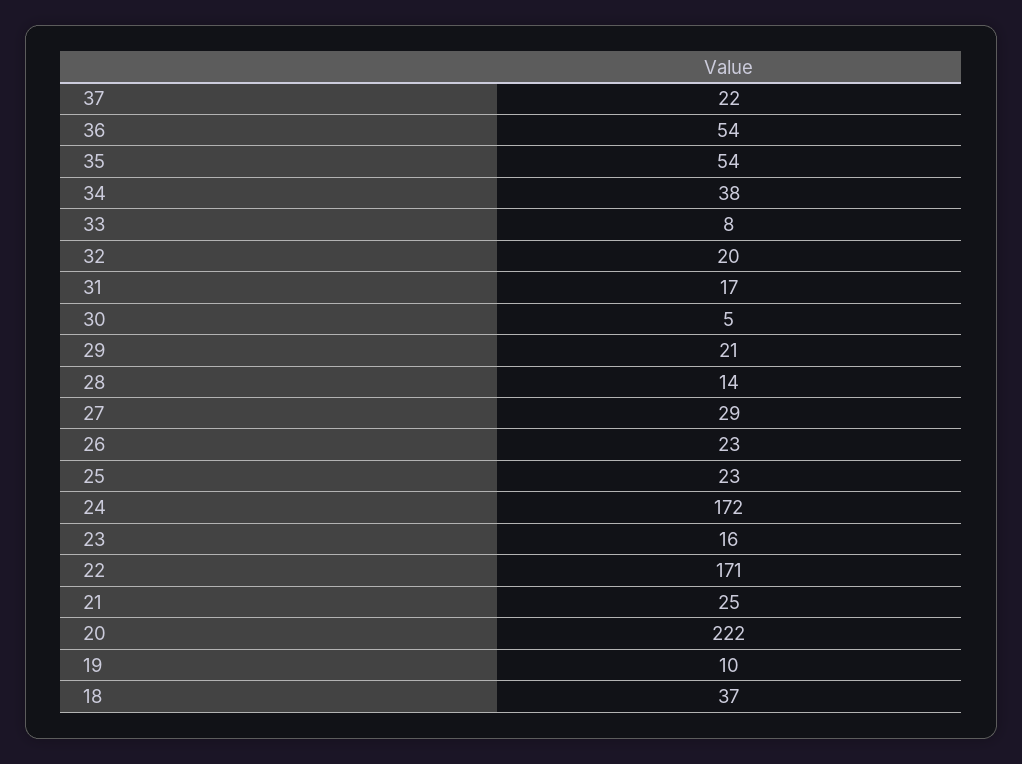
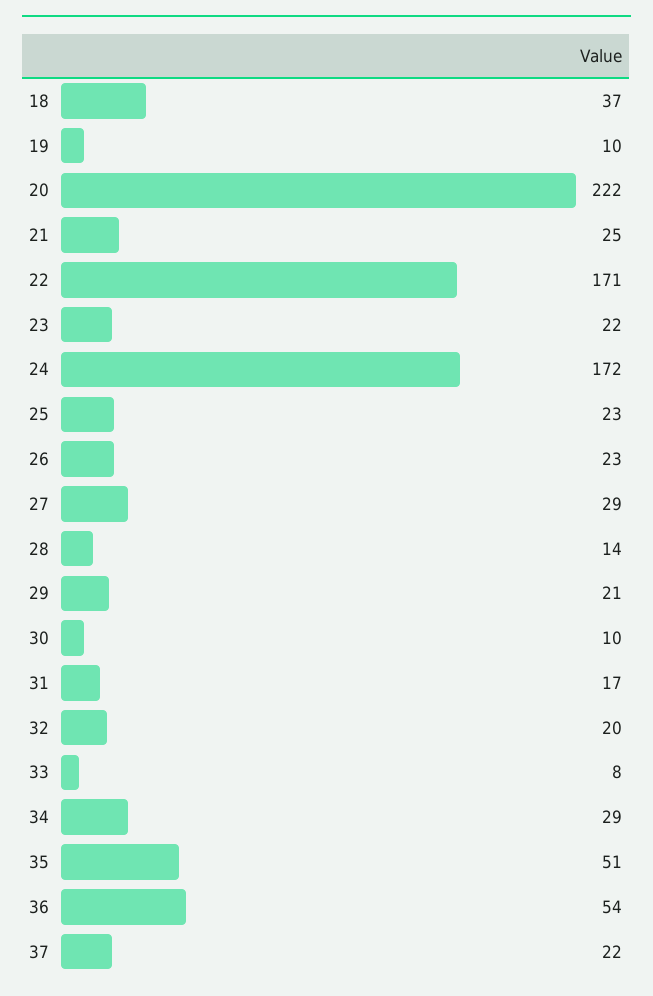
35: 54 -> 51
34: 38 -> 29
30: 5 -> 10
23: 16 -> 22

